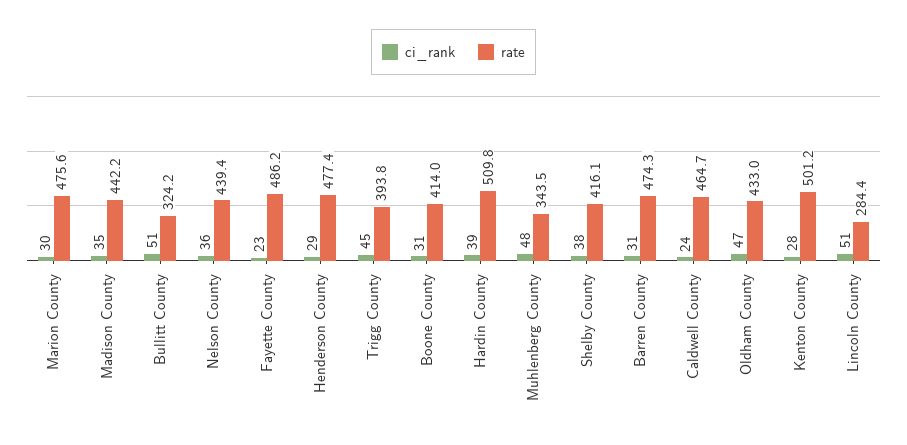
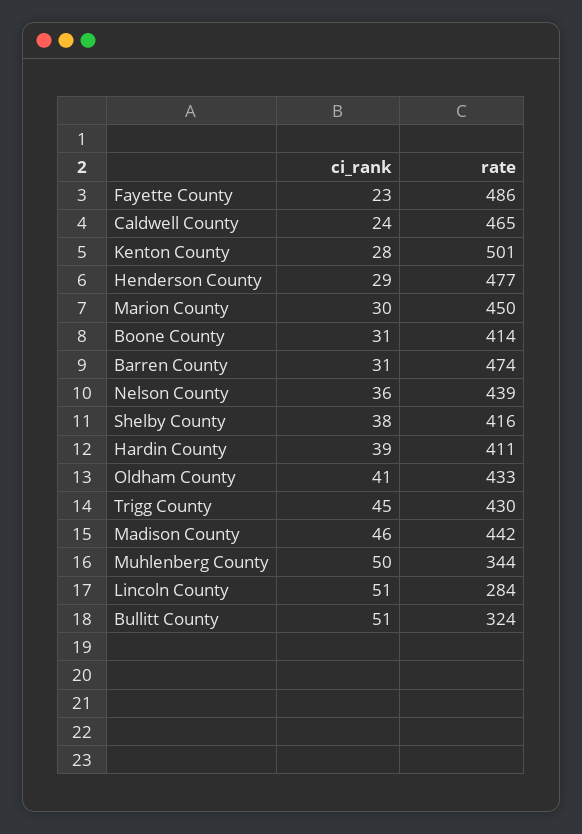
rate, Marion County: 475.6 -> 450
ci_rank, Madison County: 35 -> 46
rate, Trigg County: 393.8 -> 430
rate, Hardin County: 509.8 -> 411
ci_rank, Muhlenberg County: 48 -> 50
ci_rank, Oldham County: 47 -> 41

